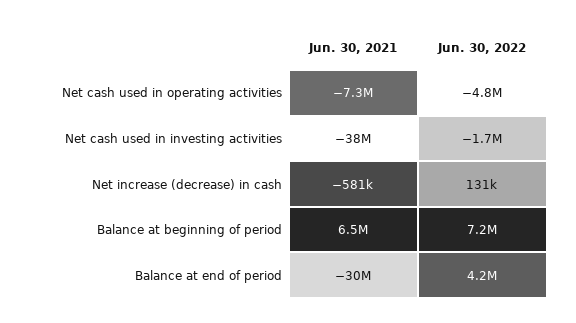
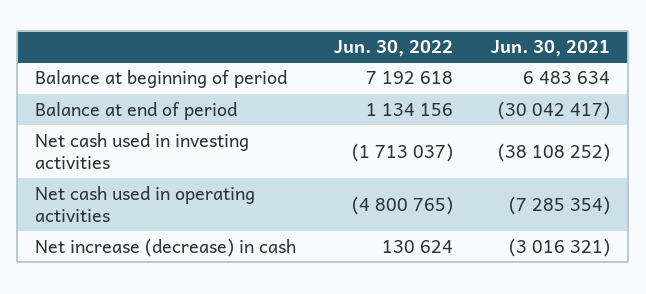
Jun. 30, 2021, Net increase (decrease) in cash: -581000 -> -3016321
Jun. 30, 2022, Balance at end of period: 4200000 -> 1134156

